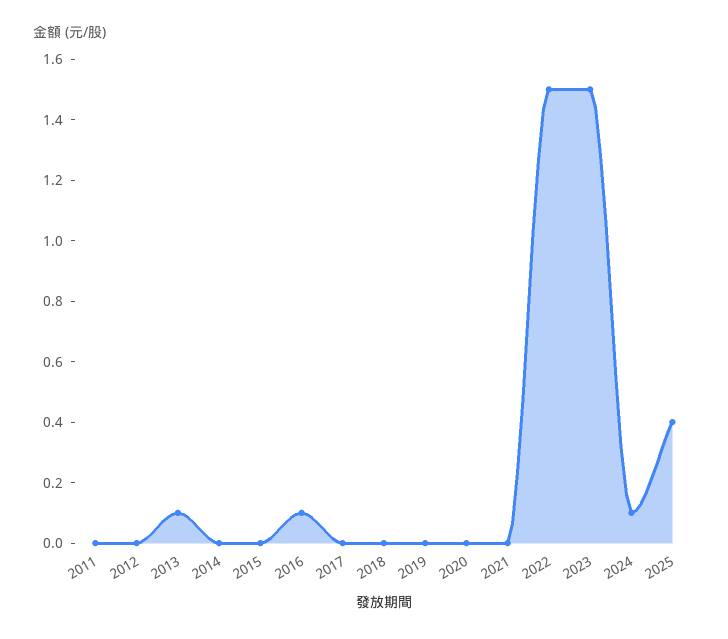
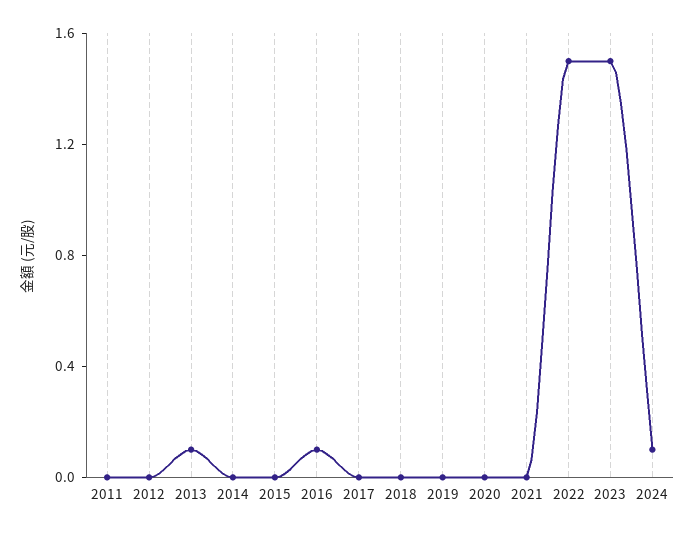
2025: 0.4 -> none

